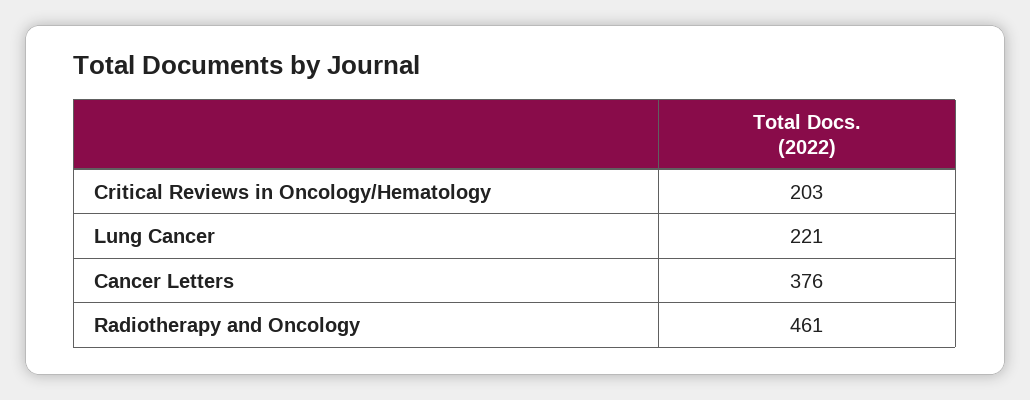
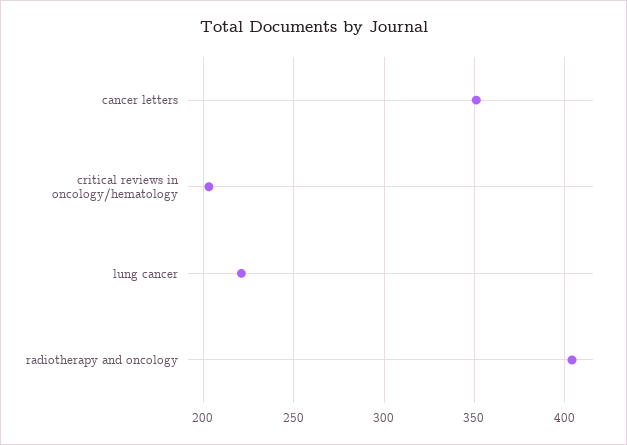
Cancer Letters: 376 -> 350
Radiotherapy and Oncology: 461 -> 405

